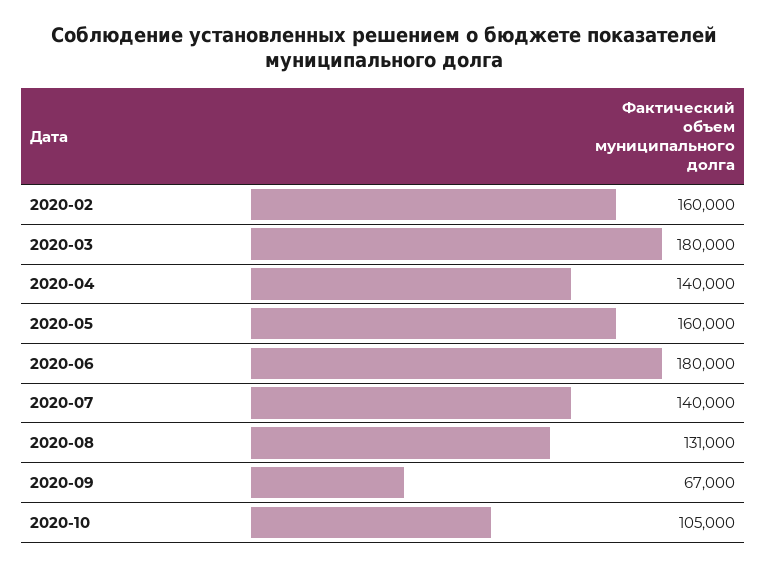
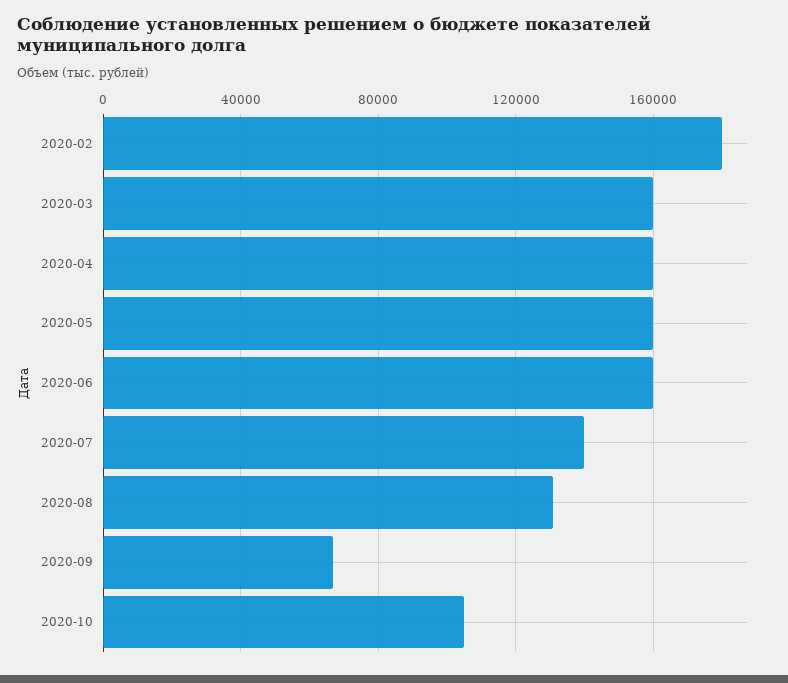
2020-02: 160000 -> 180000
2020-03: 180000 -> 160000
2020-04: 140000 -> 160000
2020-06: 180000 -> 160000

